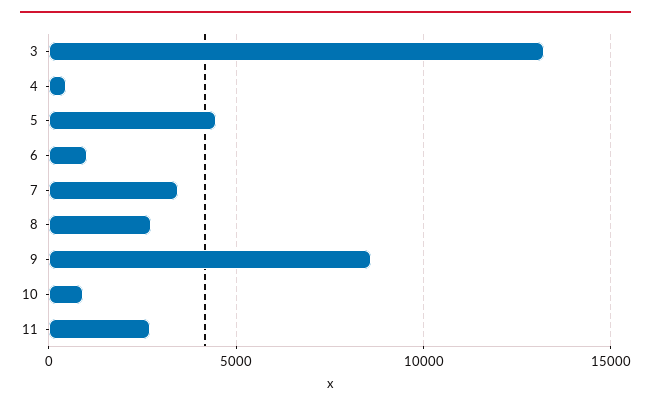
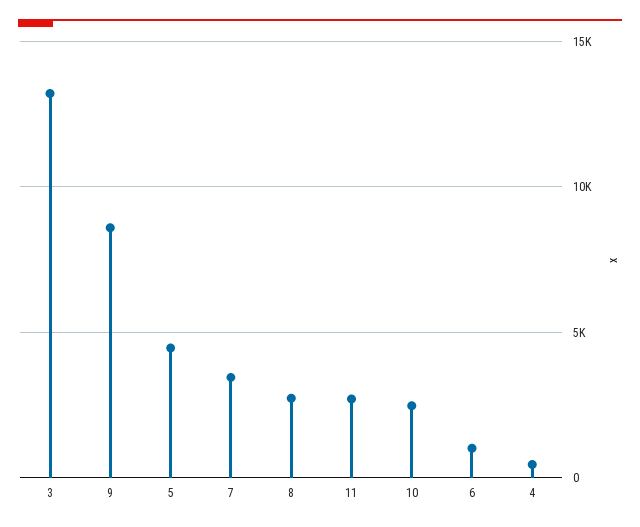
10: 1000 -> 2500

